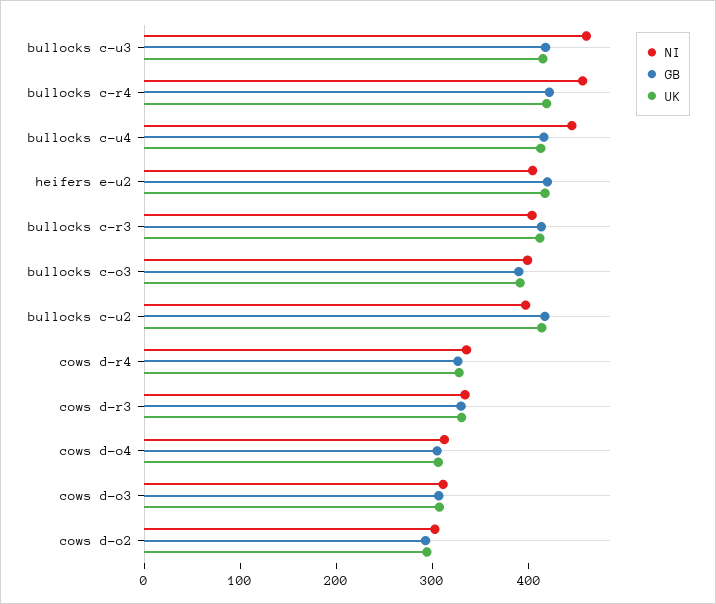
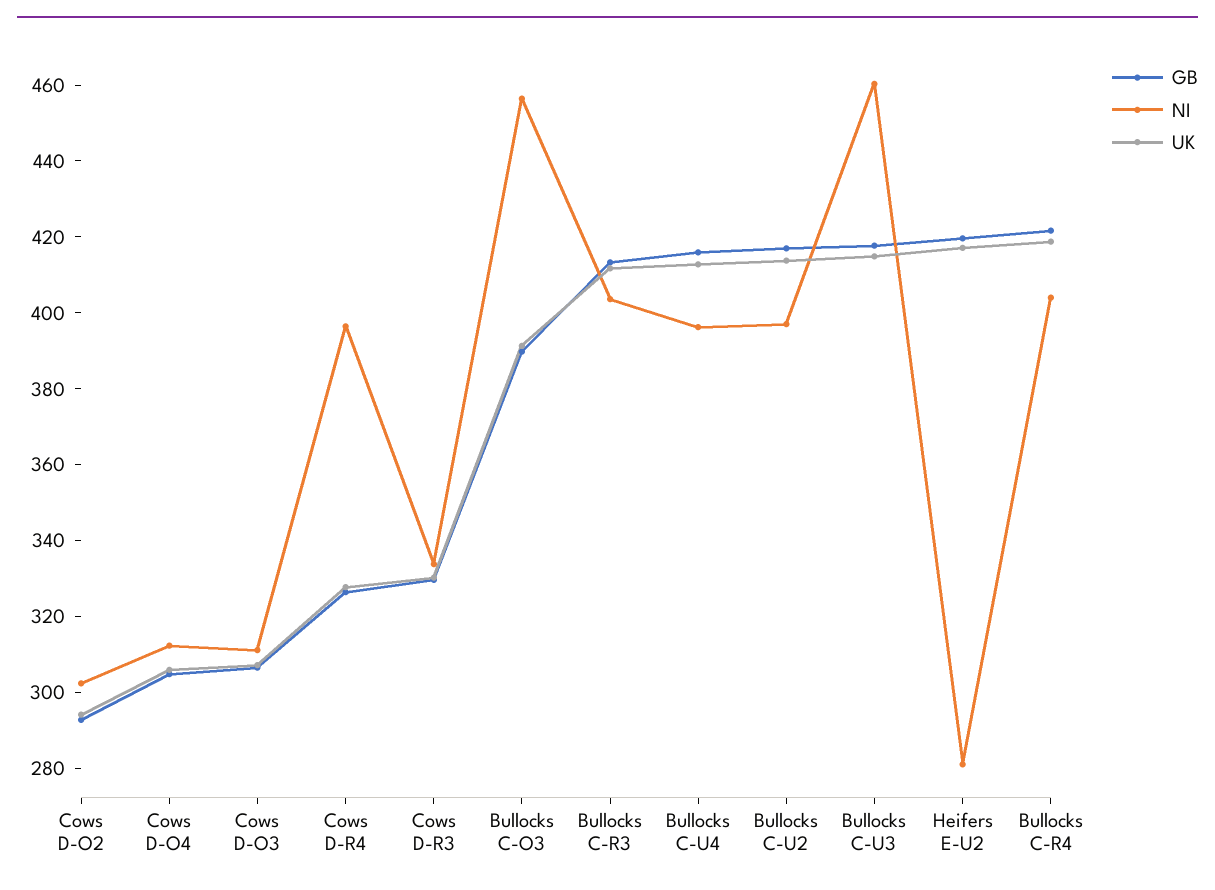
NI, bullocks c-r4: 460 -> 405
NI, bullocks c-u4: 440 -> 395
NI, heifers e-u2: 400 -> 280
NI, bullocks c-o3: 400 -> 455
NI, cows d-r4: 340 -> 395

